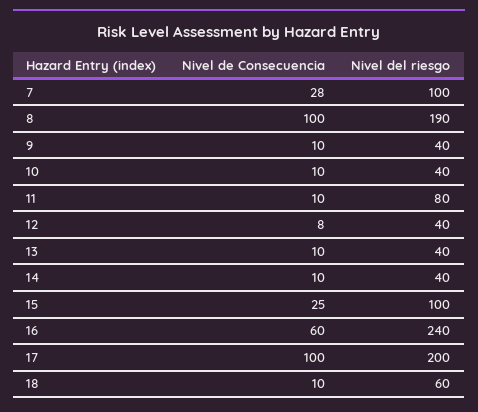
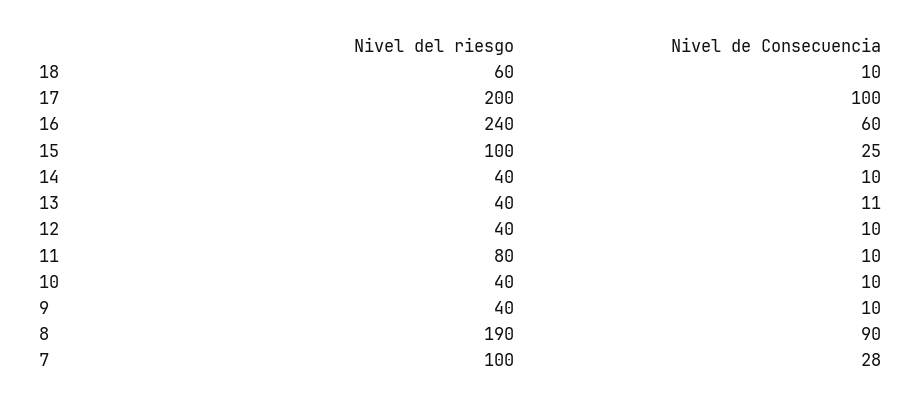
Nivel de Consecuencia, 8: 100 -> 90
Nivel de Consecuencia, 12: 8 -> 10
Nivel de Consecuencia, 13: 10 -> 11

